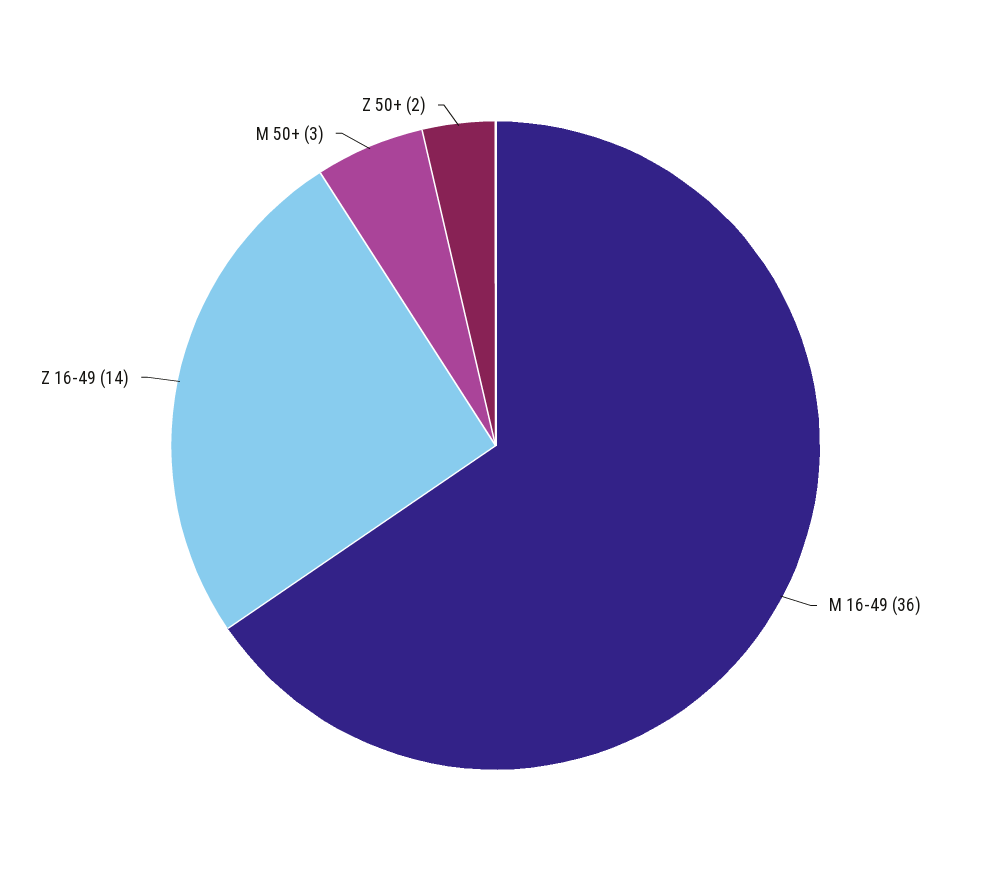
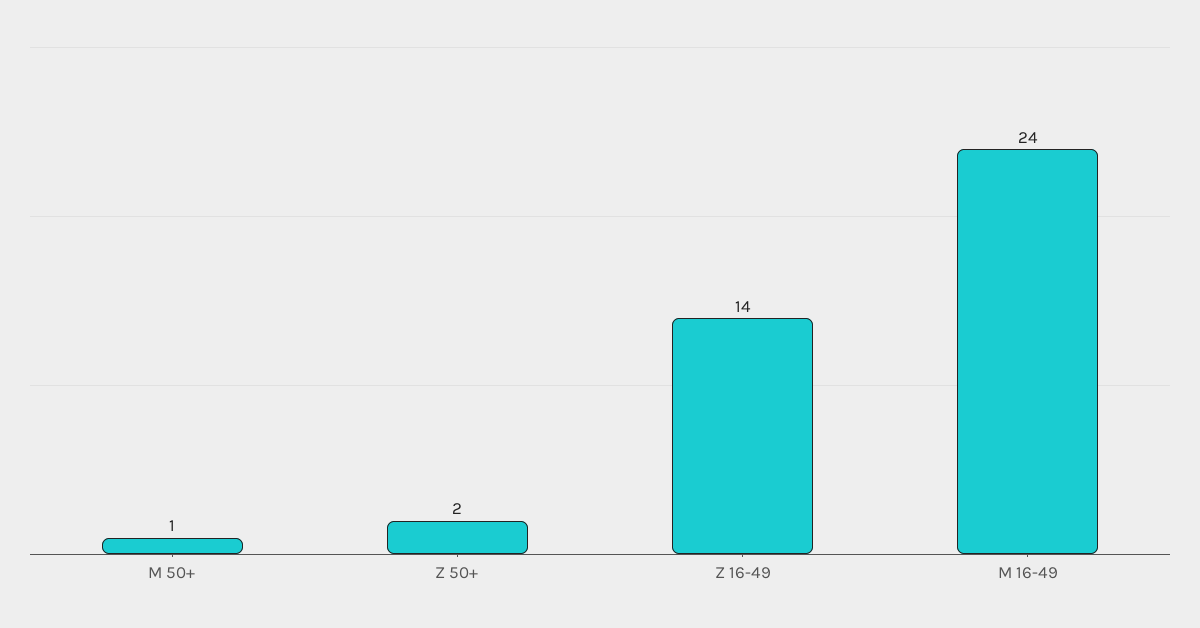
M 16-49: 36 -> 24
M 50+: 3 -> 1

